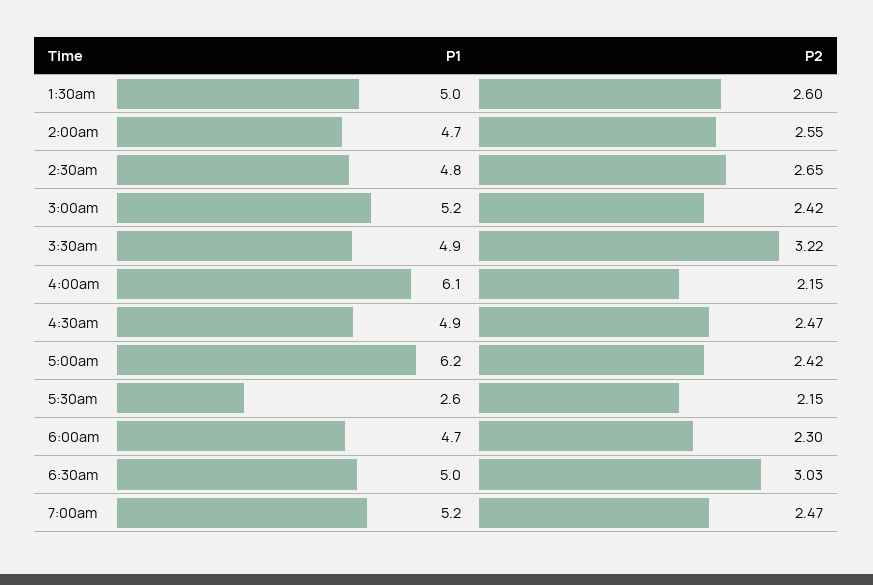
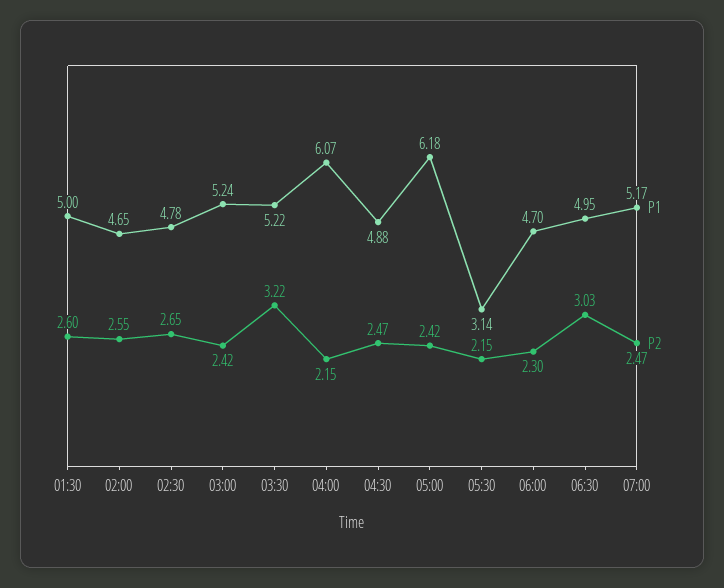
P1, 3:30am: 4.9 -> 5.22
P1, 5:30am: 2.6 -> 3.14

